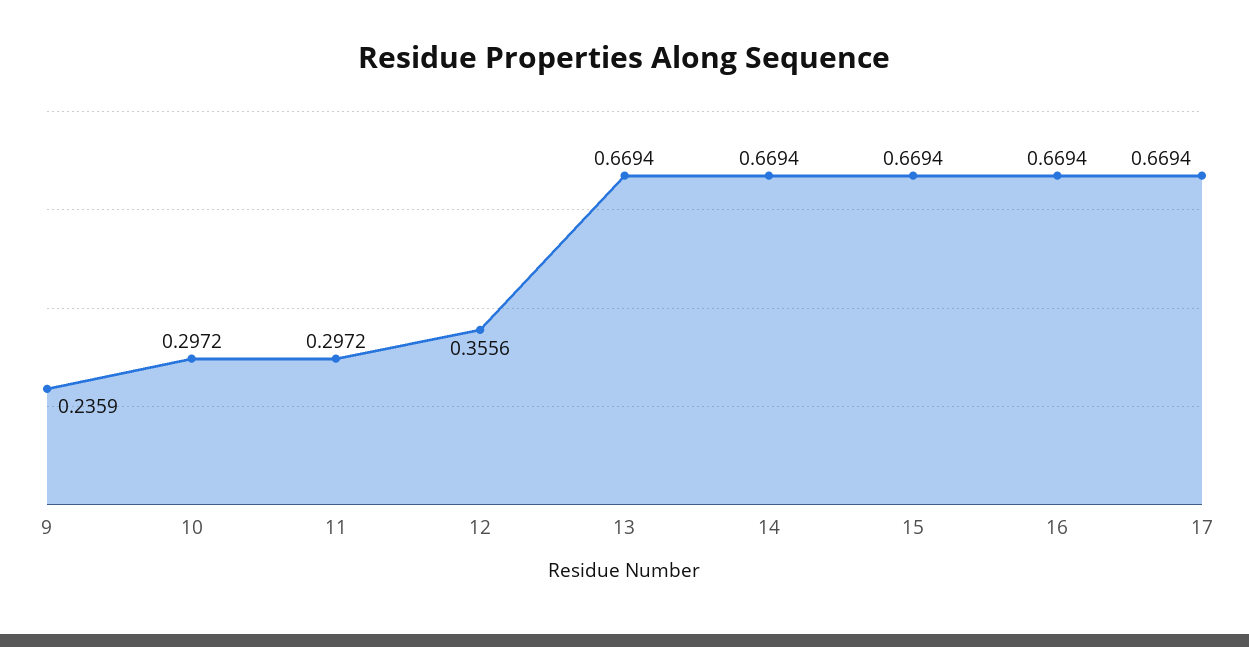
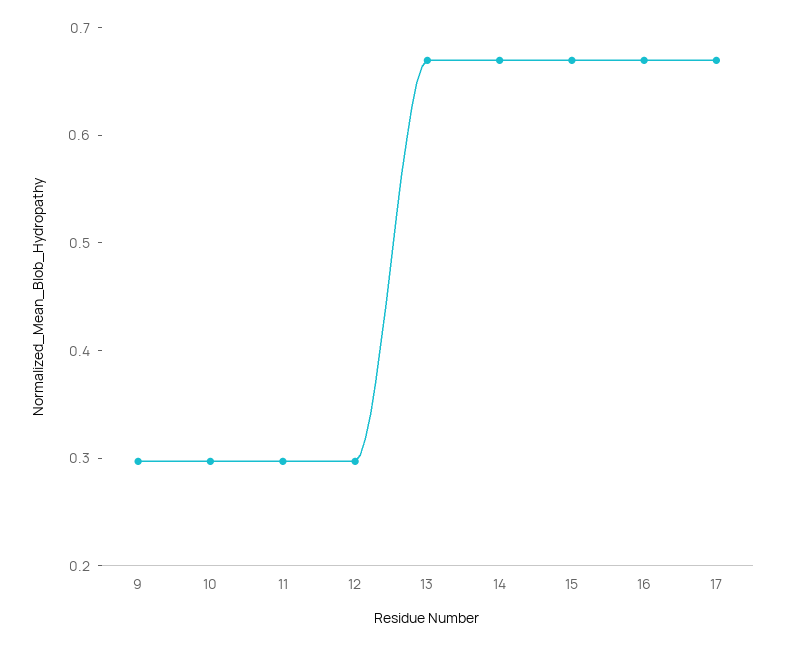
9: 0.2359 -> 0.3
12: 0.3556 -> 0.3

